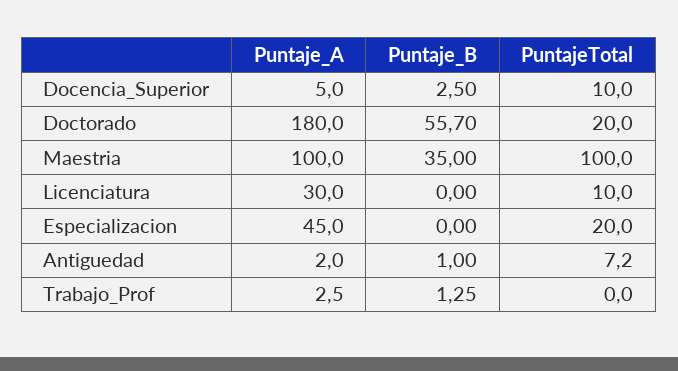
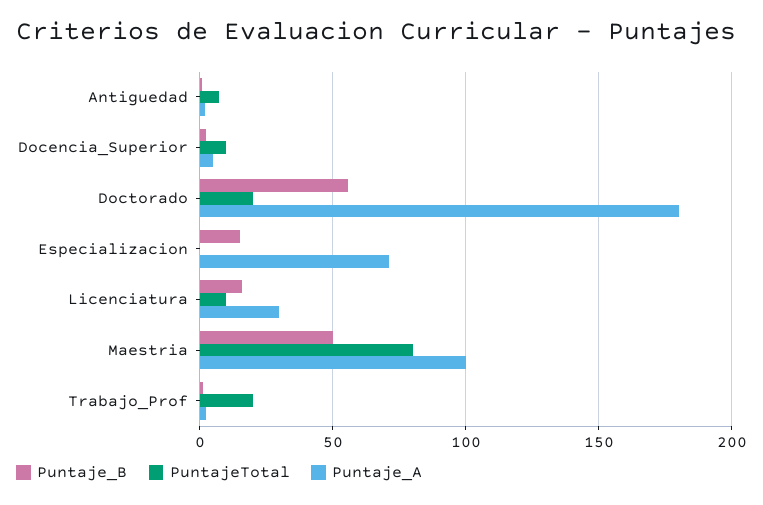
Puntaje_B, Maestria: 35 -> 50
PuntajeTotal, Maestria: 100 -> 80
Puntaje_B, Licenciatura: 0 -> 15
Puntaje_A, Especializacion: 45 -> 70
Puntaje_B, Especializacion: 0 -> 15
PuntajeTotal, Especializacion: 20 -> 0
PuntajeTotal, Trabajo_Prof: 0 -> 20

